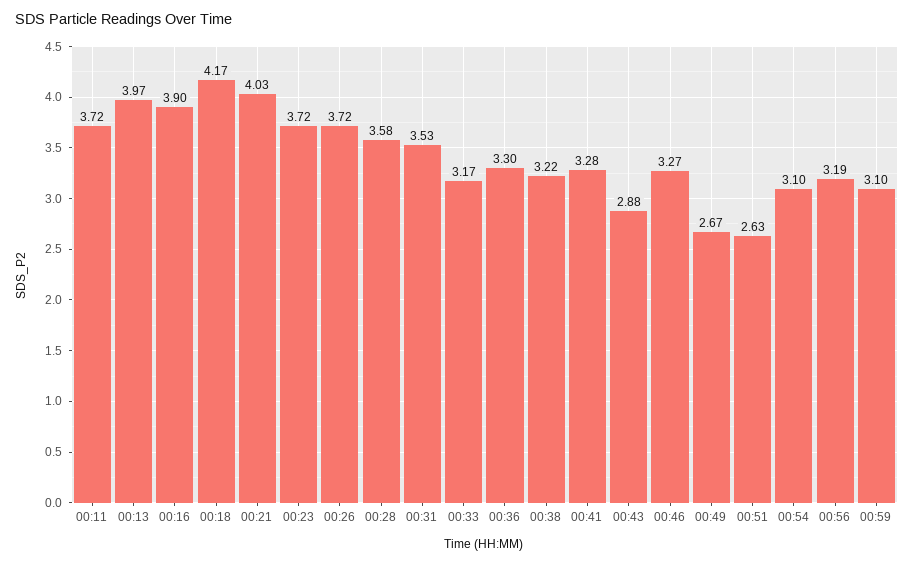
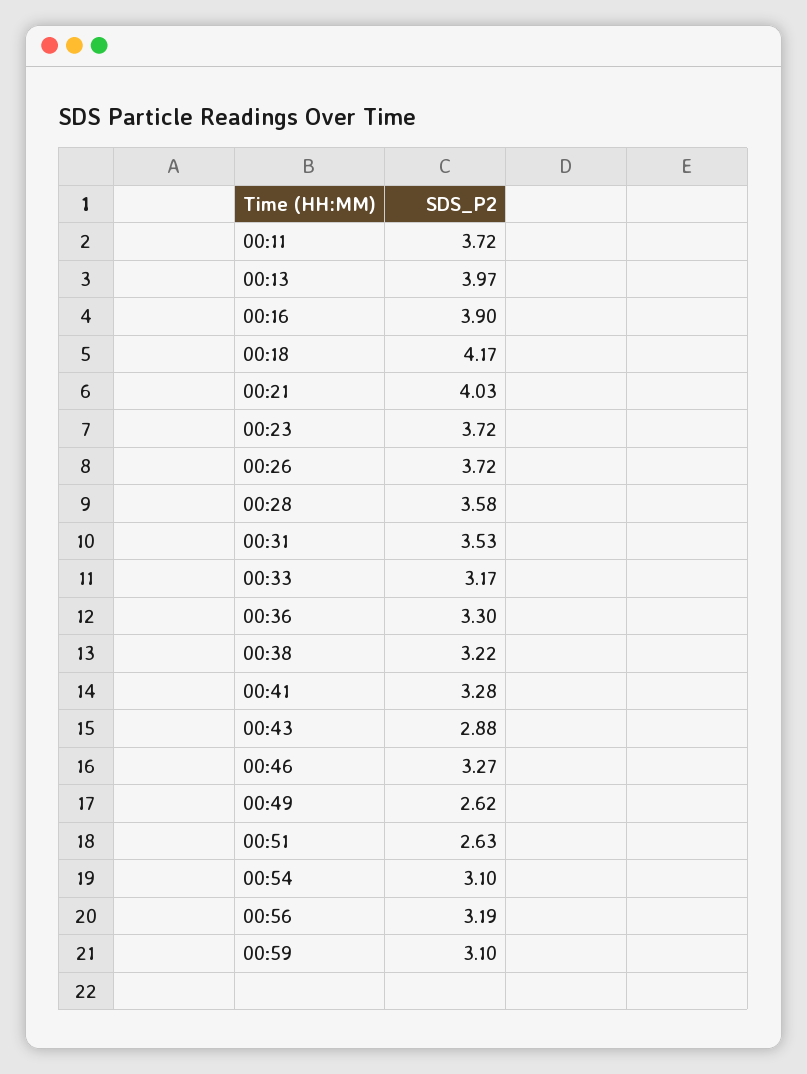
00:49: 2.67 -> 2.62

